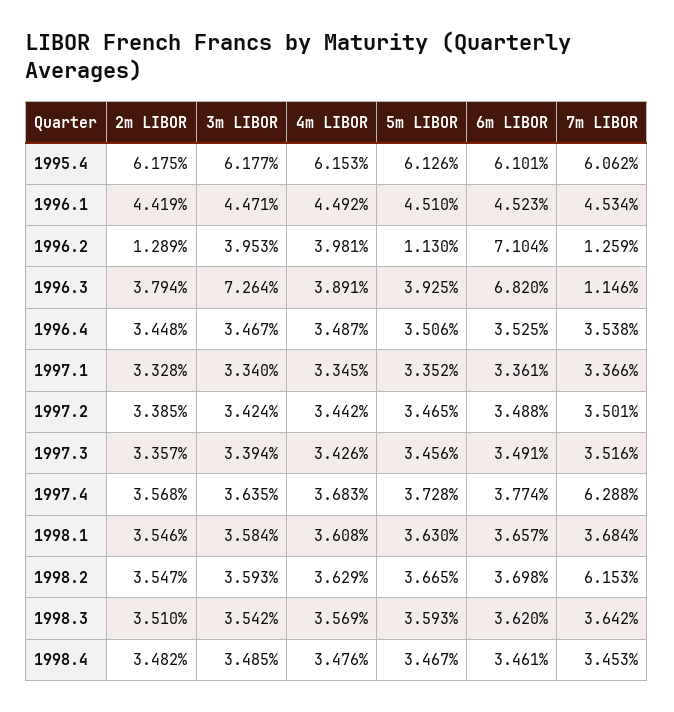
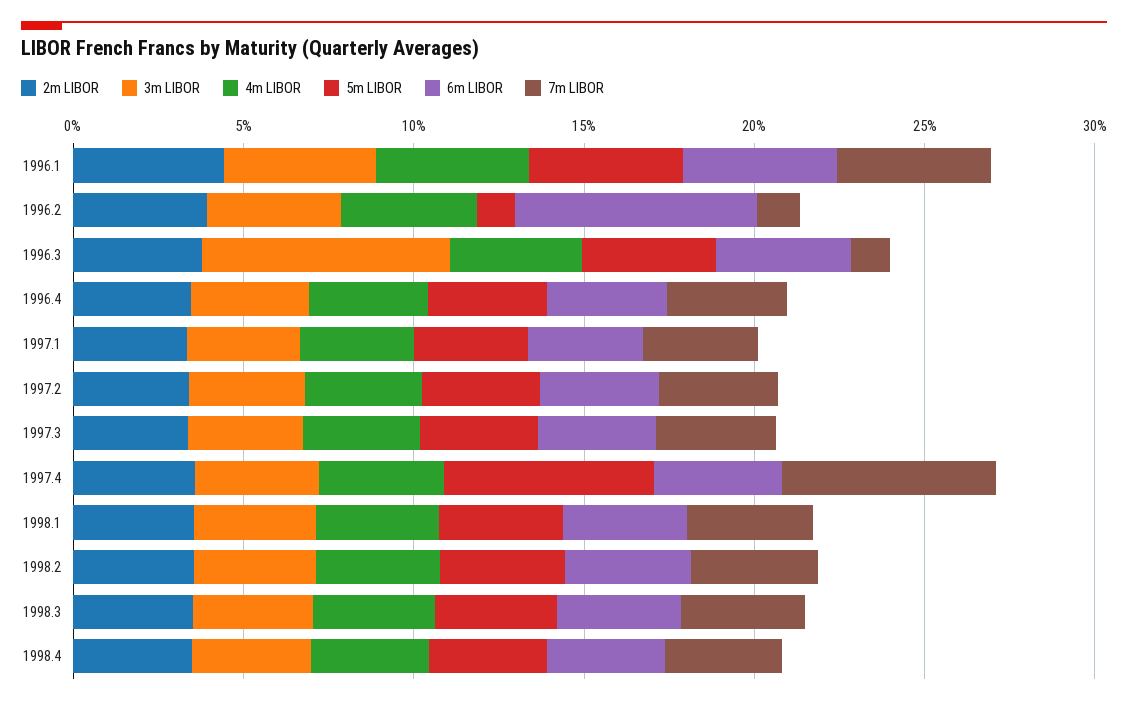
2m LIBOR, 1995.4: 6.175 -> none
3m LIBOR, 1995.4: 6.177 -> none
4m LIBOR, 1995.4: 6.153 -> none
5m LIBOR, 1995.4: 6.126 -> none
6m LIBOR, 1995.4: 6.101 -> none
7m LIBOR, 1995.4: 6.062 -> none
2m LIBOR, 1996.2: 1.289 -> 4
6m LIBOR, 1996.3: 6.82 -> 4
5m LIBOR, 1997.4: 3.728 -> 6
7m LIBOR, 1998.2: 6.153 -> 4

